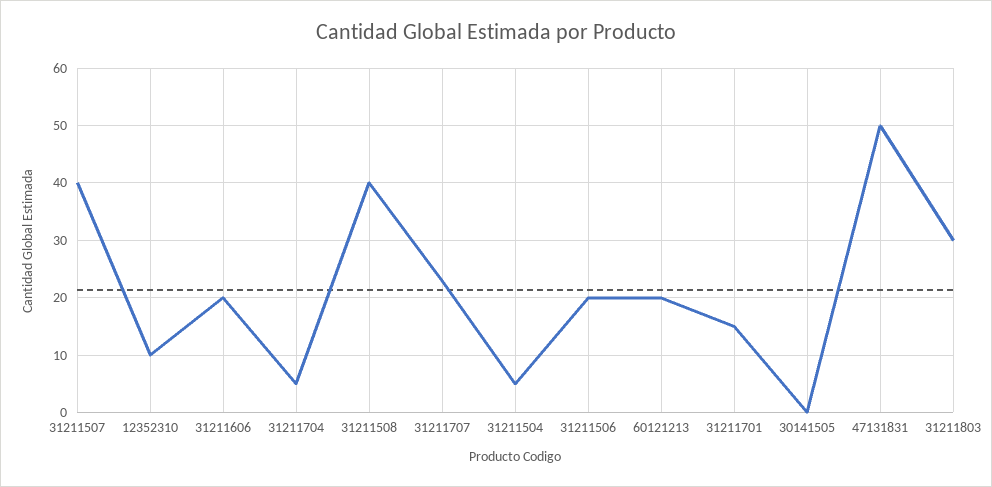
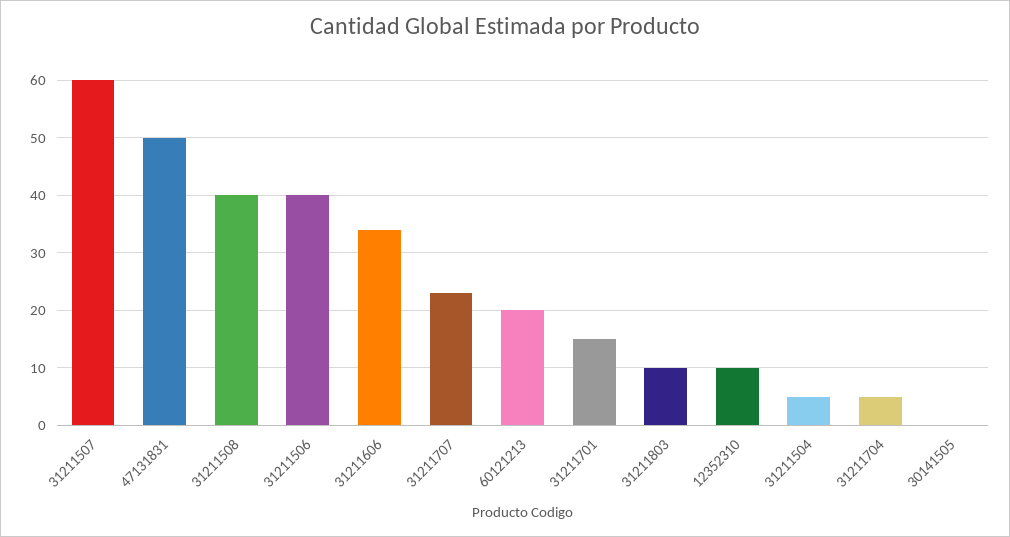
31211507: 40 -> 60
31211606: 20 -> 35
31211506: 20 -> 40
31211803: 30 -> 10

